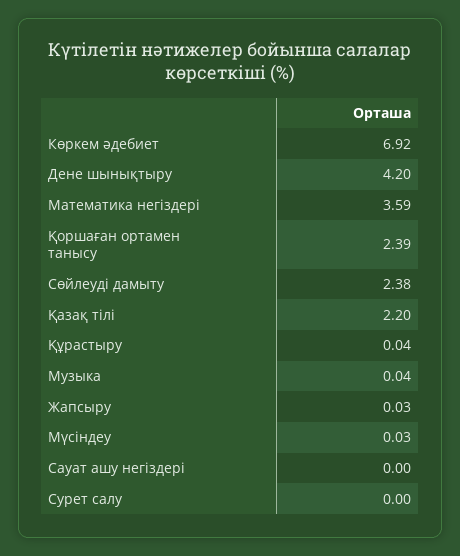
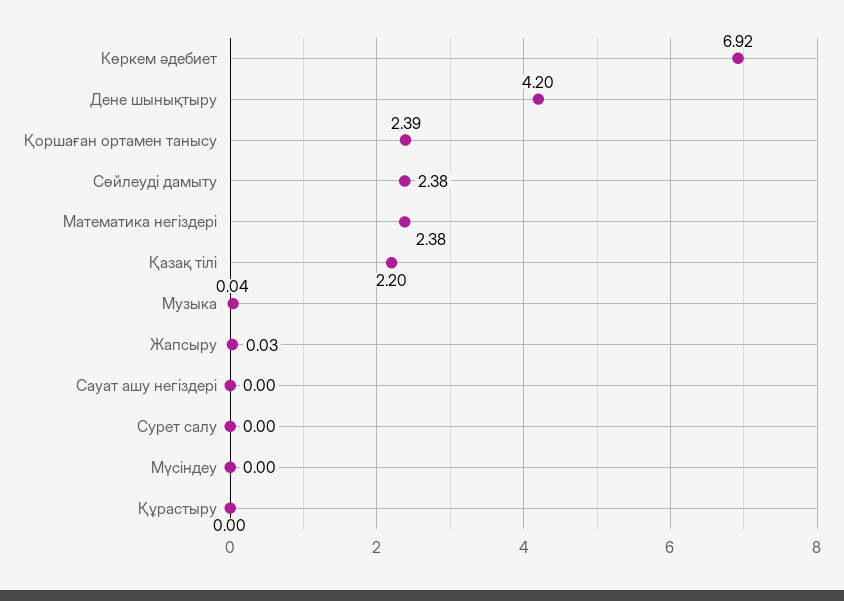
Математика негіздері: 3.59 -> 2.38
Құрастыру: 0.04 -> 0
Мүсіндеу: 0.03 -> 0

